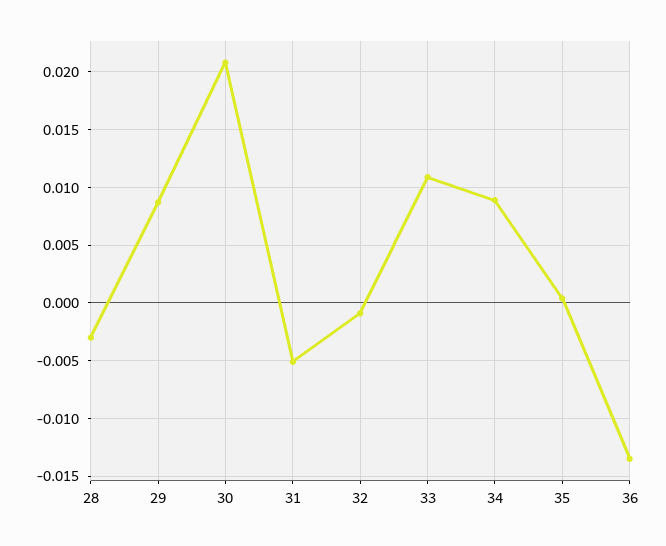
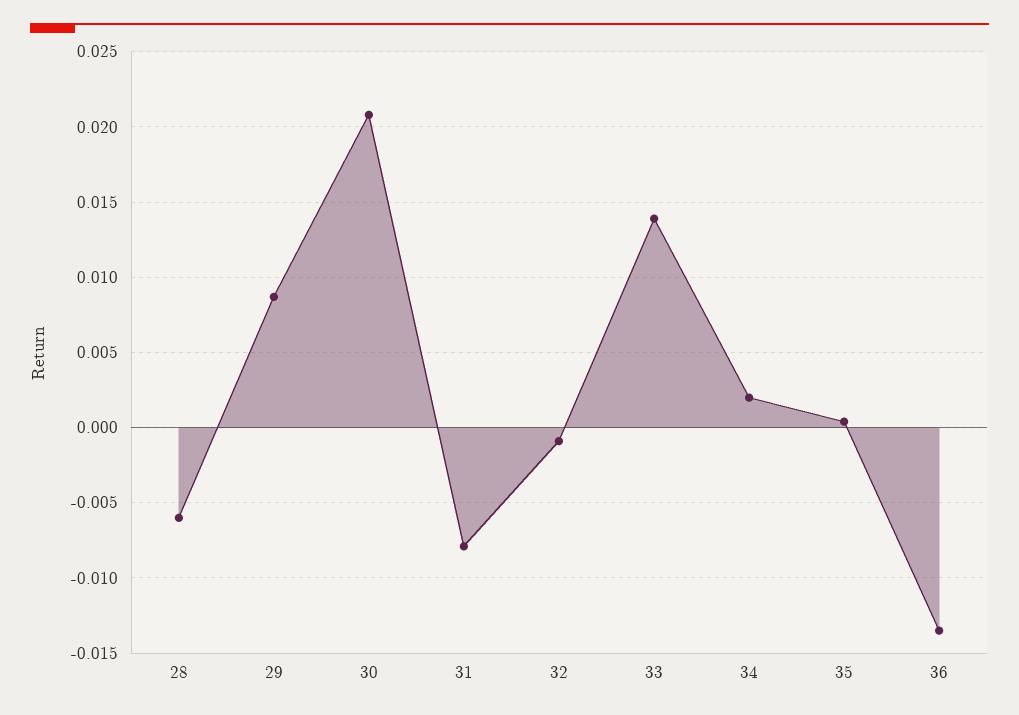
28: -0.003 -> -0.006
31: -0.005 -> -0.008
33: 0.011 -> 0.014
34: 0.009 -> 0.002

